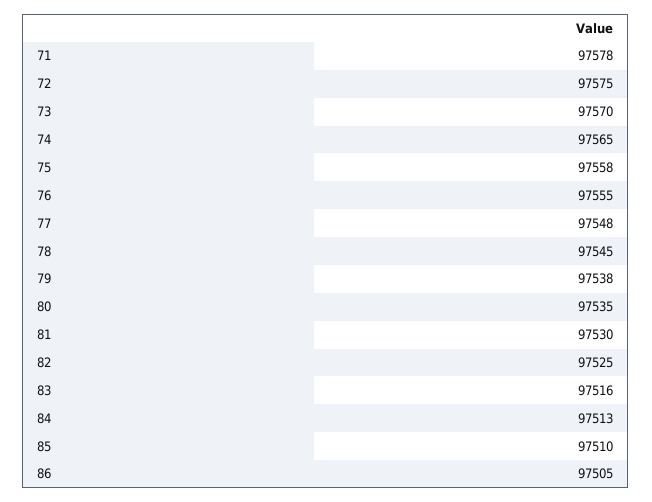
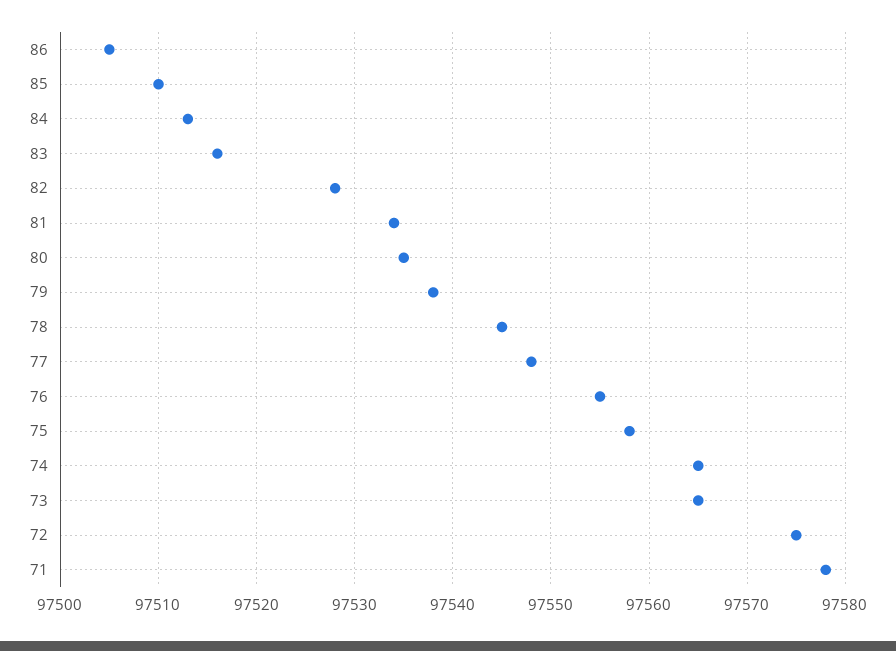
73: 97570 -> 97565
81: 97530 -> 97534
82: 97525 -> 97528

